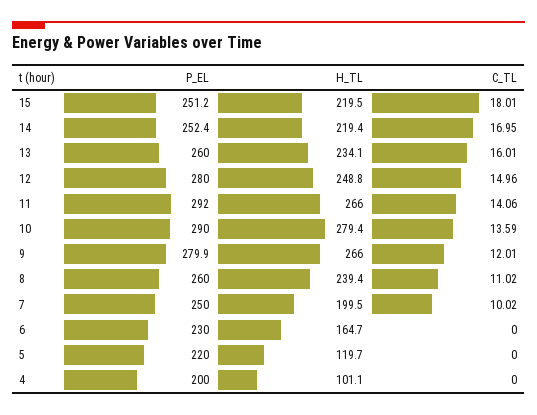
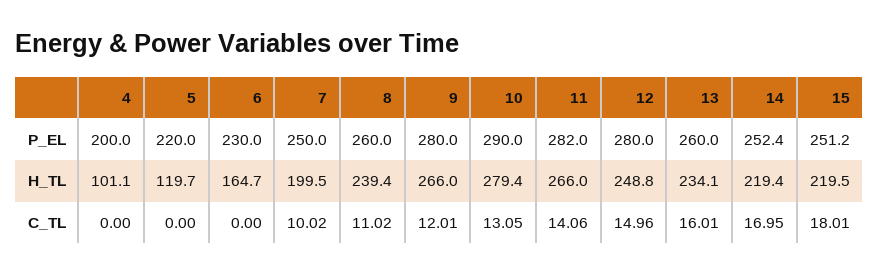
P_EL, 11: 292 -> 282
C_TL, 10: 13.59 -> 13.05
P_EL, 9: 279.9 -> 280

